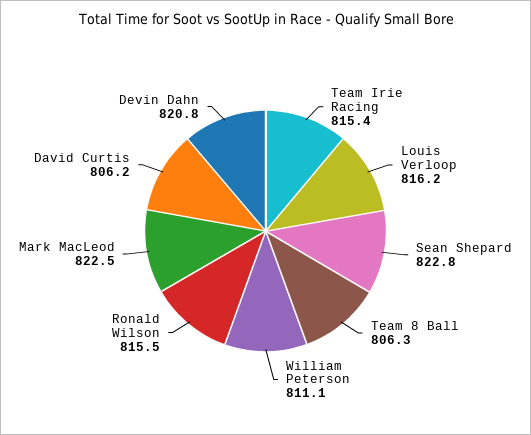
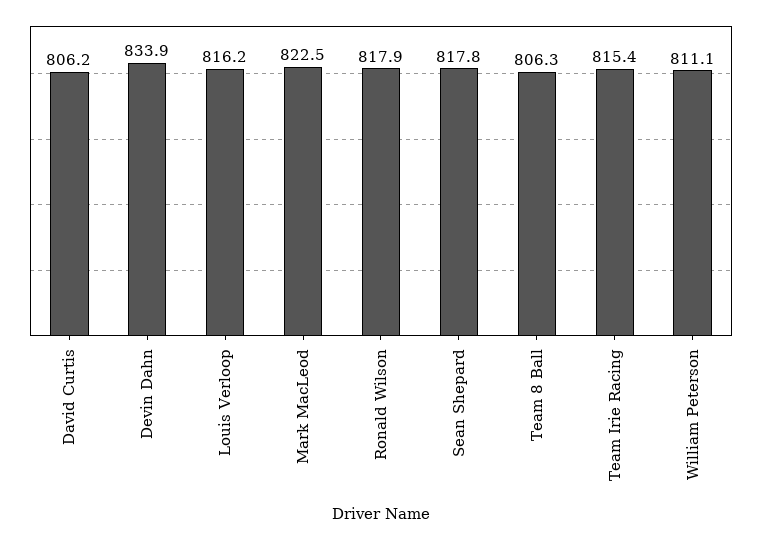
Sean Shepard: 822.8 -> 817.8
Ronald Wilson: 815.5 -> 817.9
Devin Dahn: 820.8 -> 833.9

